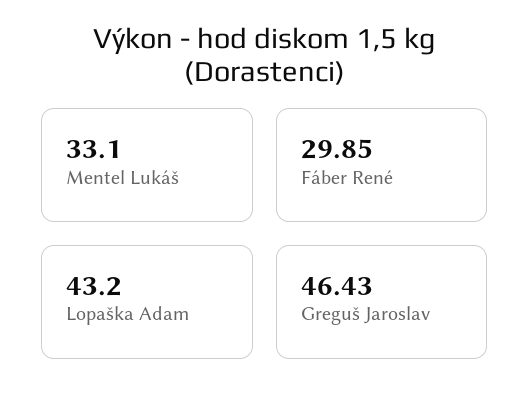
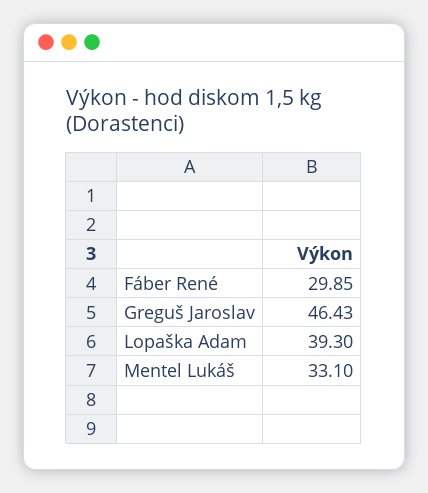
Lopaška Adam: 43.2 -> 39.3

